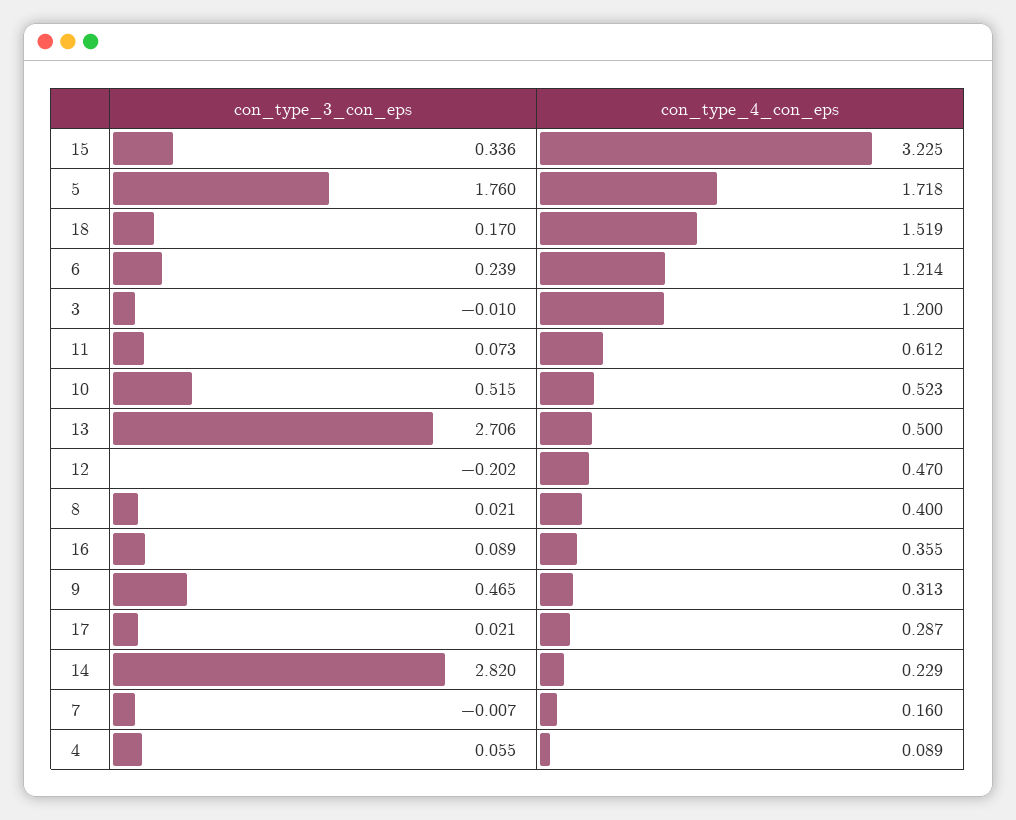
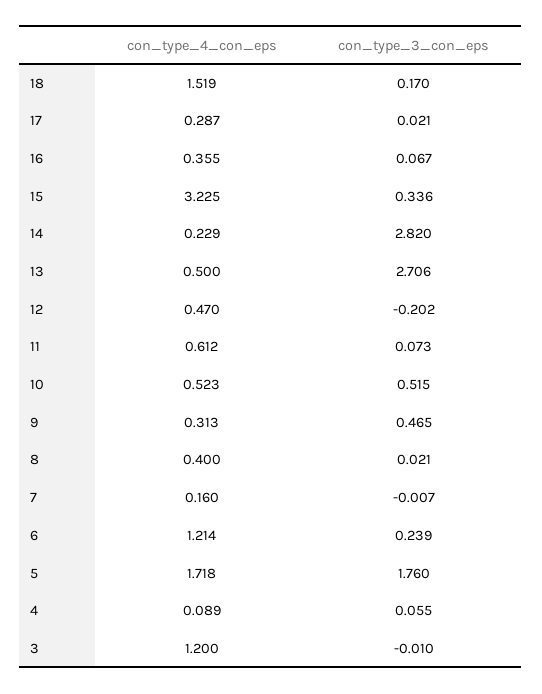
con_type_3_con_eps, 16: 0.089 -> 0.067

